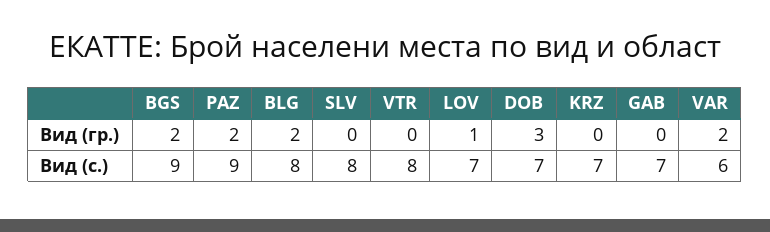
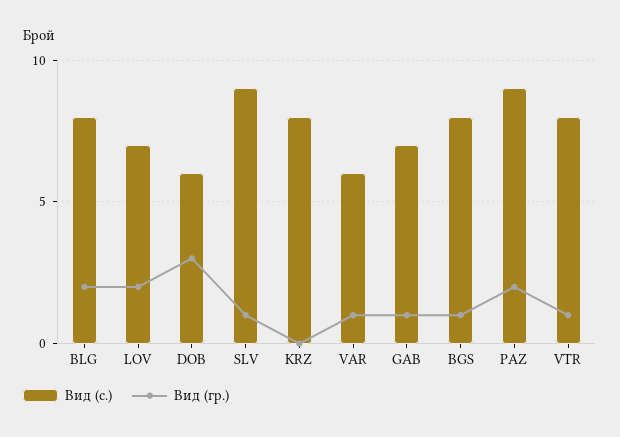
Вид (гр.), BGS: 2 -> 1
Вид (гр.), SLV: 0 -> 1
Вид (гр.), VTR: 0 -> 1
Вид (гр.), LOV: 1 -> 2
Вид (гр.), GAB: 0 -> 1
Вид (гр.), VAR: 2 -> 1
Вид (с.), BGS: 9 -> 8
Вид (с.), SLV: 8 -> 9
Вид (с.), DOB: 7 -> 6
Вид (с.), KRZ: 7 -> 8

